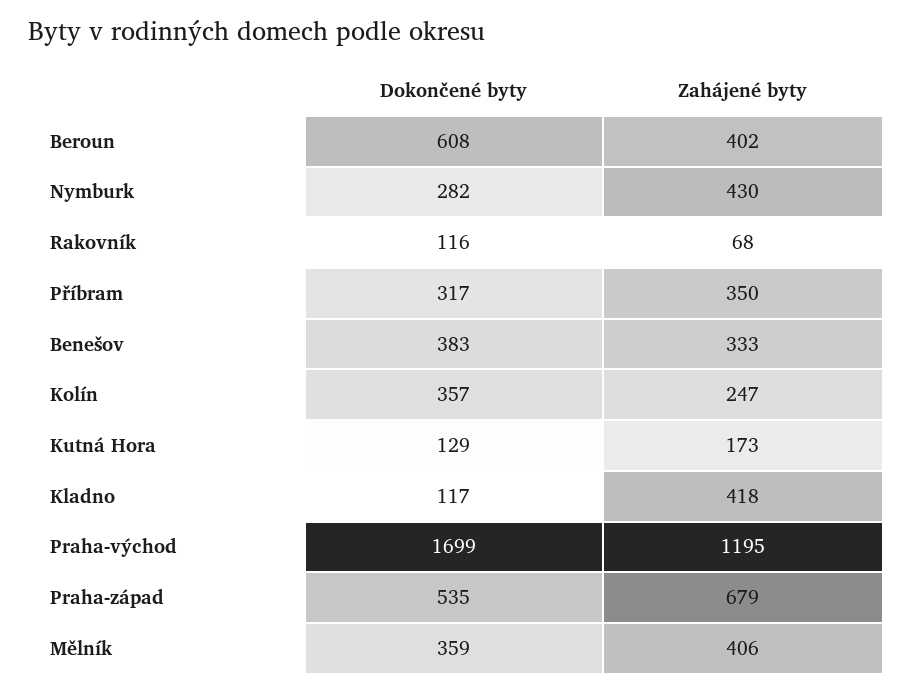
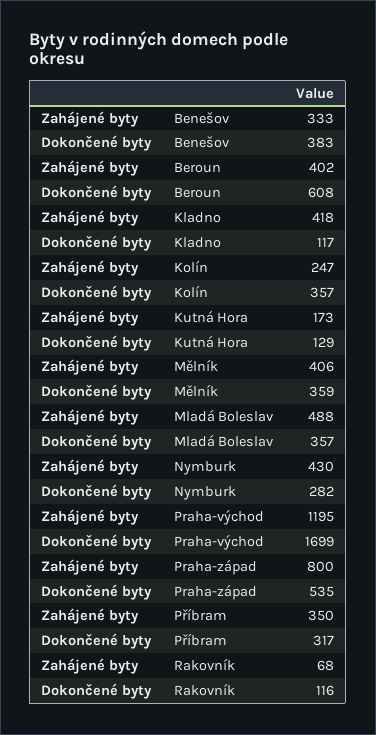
Zahájené byty, Praha-západ: 679 -> 800
Zahájené byty, Mladá Boleslav: none -> 488
Dokončené byty, Mladá Boleslav: none -> 357

